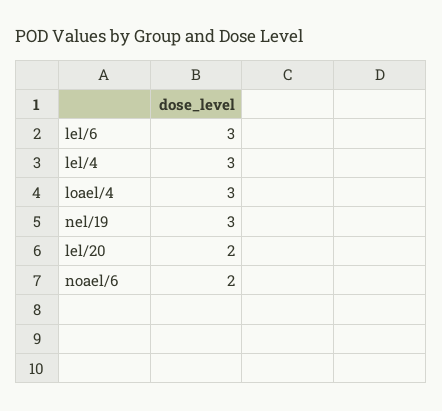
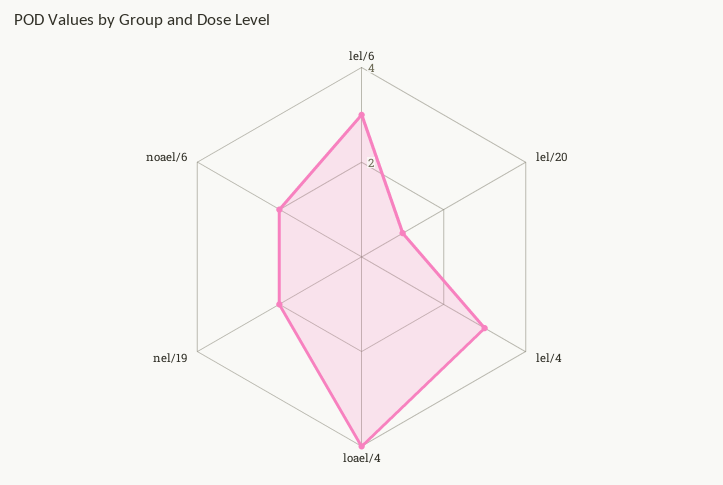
loael/4: 3 -> 4
nel/19: 3 -> 2
lel/20: 2 -> 1

